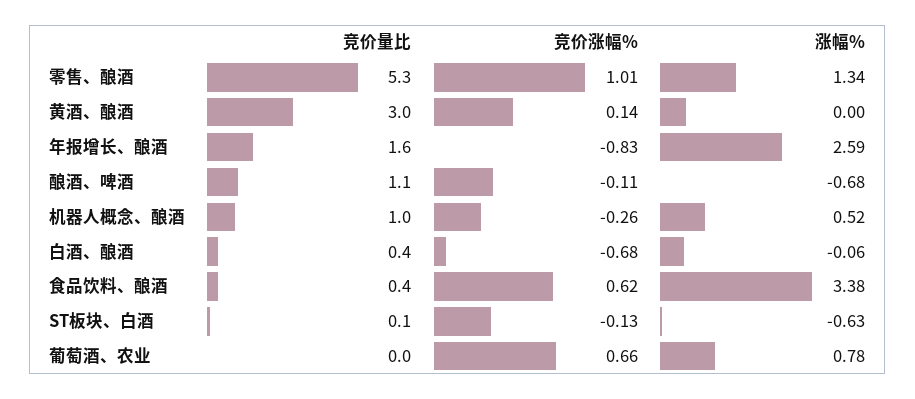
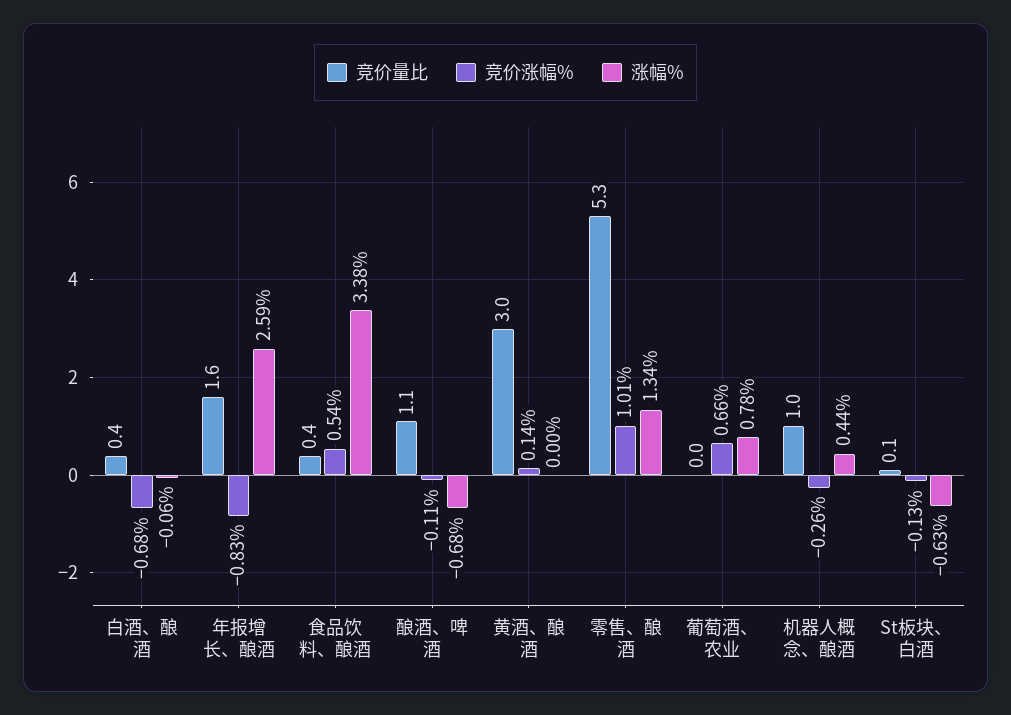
涨幅%, 机器人概念、酿酒: 0.52 -> 0.44
竞价涨幅%, 食品饮料、酿酒: 0.62 -> 0.54

